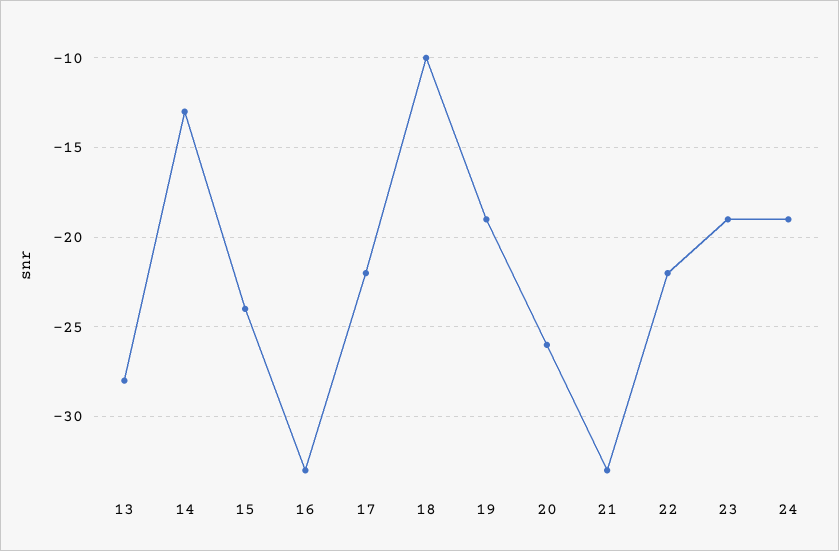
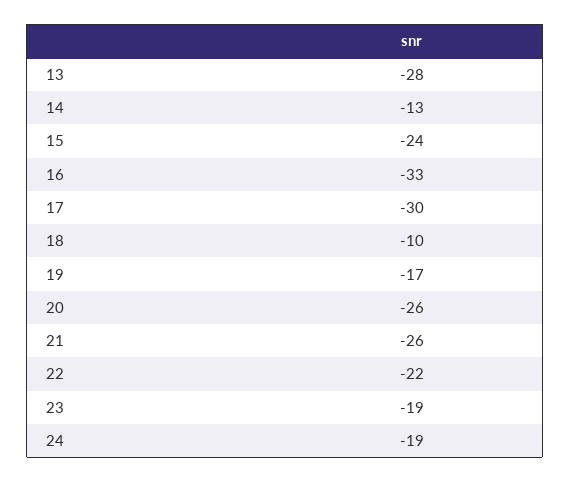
17: -22 -> -30
19: -19 -> -17
21: -33 -> -26

